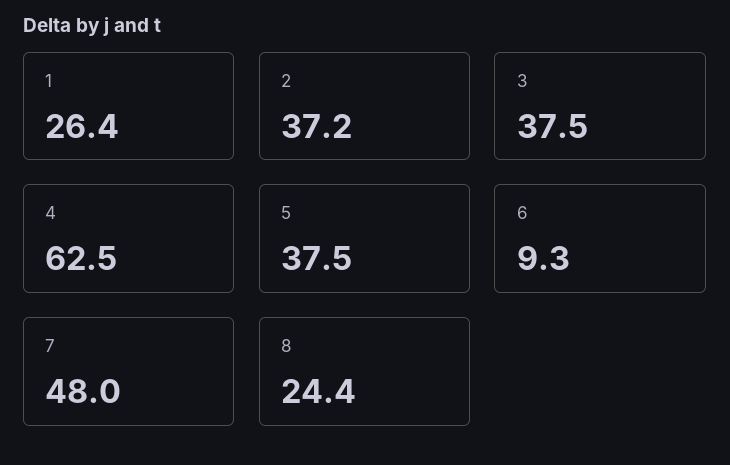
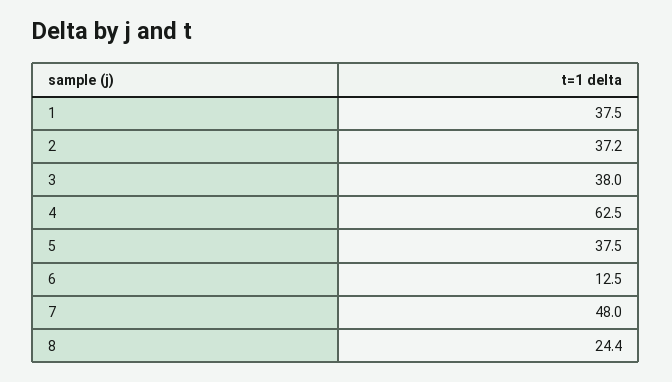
1: 26.4 -> 37.5
3: 37.5 -> 38
6: 9.3 -> 12.5

